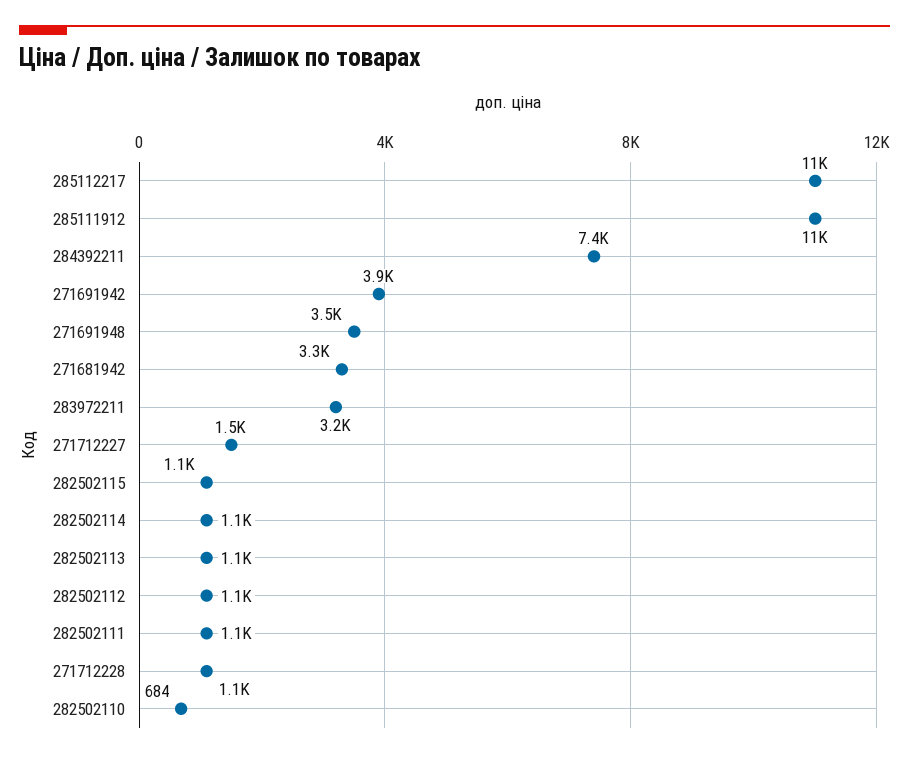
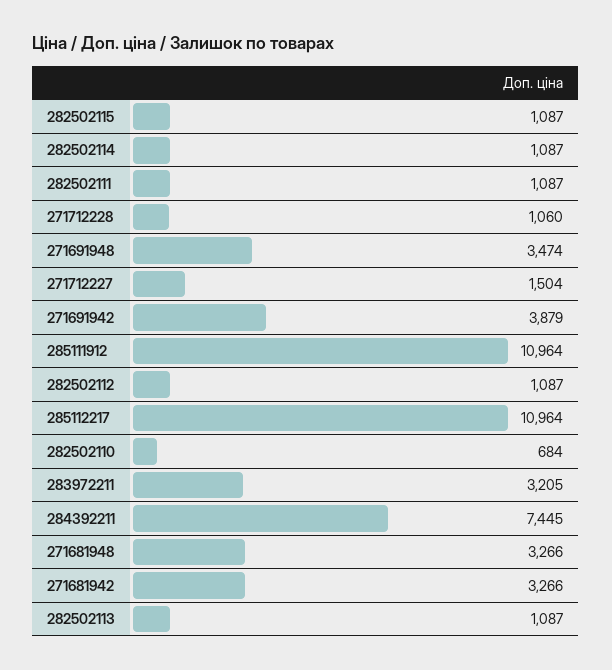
271681948: none -> 3266

